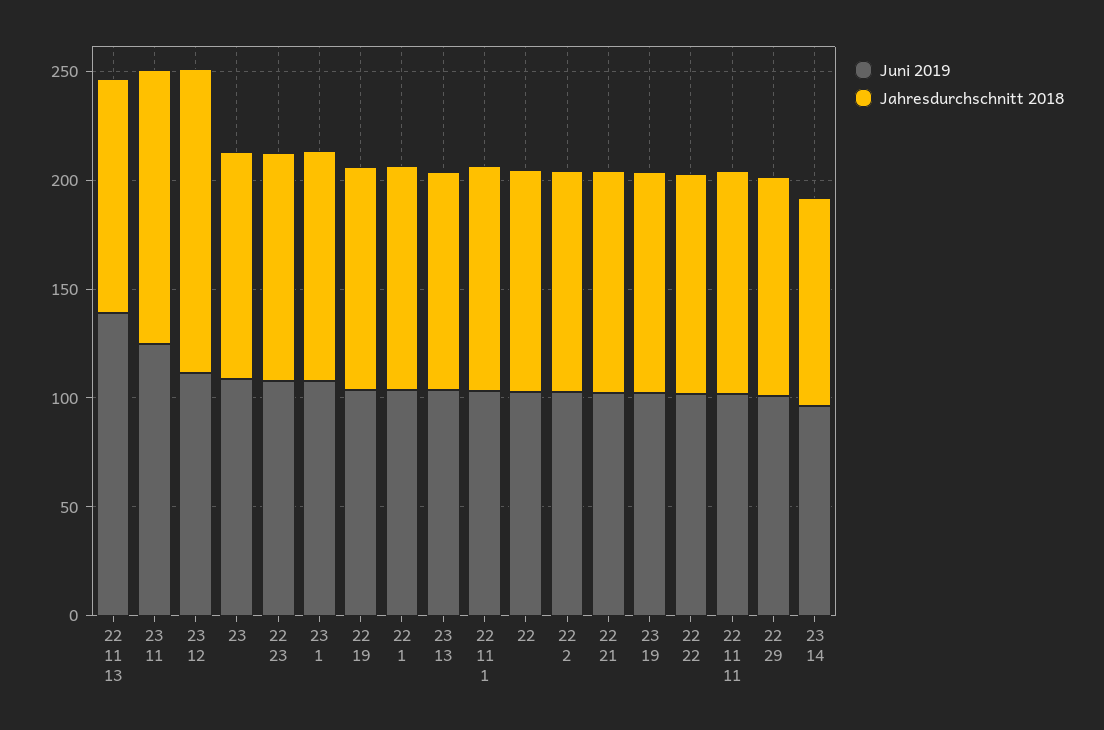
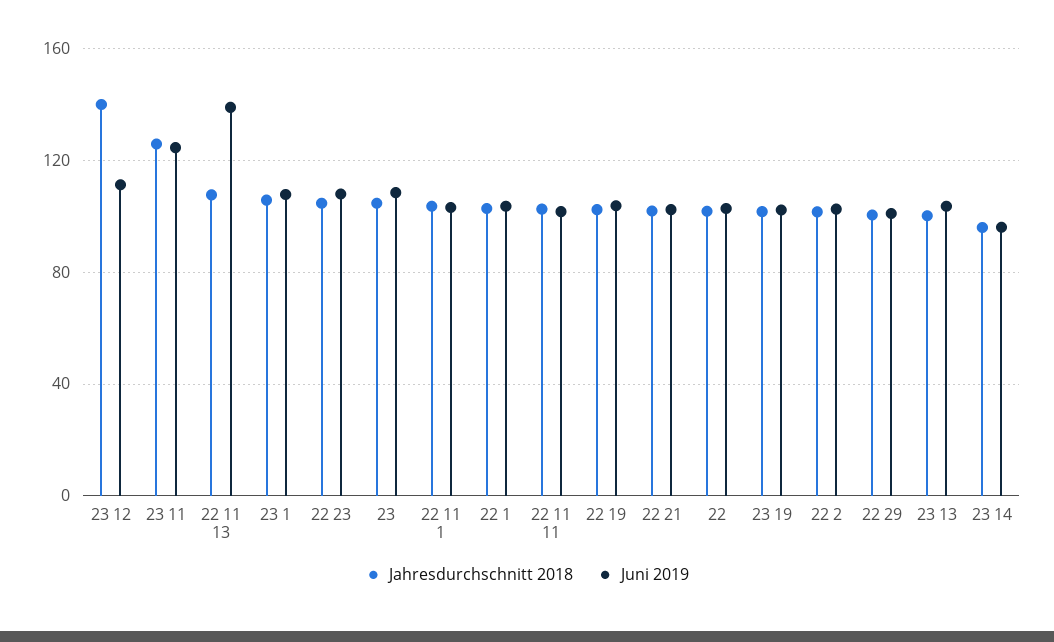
Juni 2019, 22 22: 100 -> none
Jahresdurchschnitt 2018, 22 22: 100 -> none

